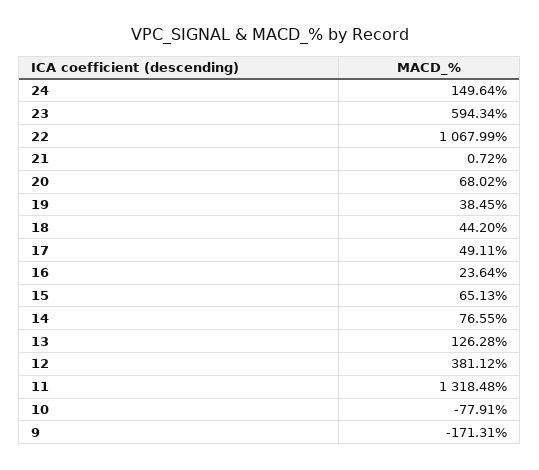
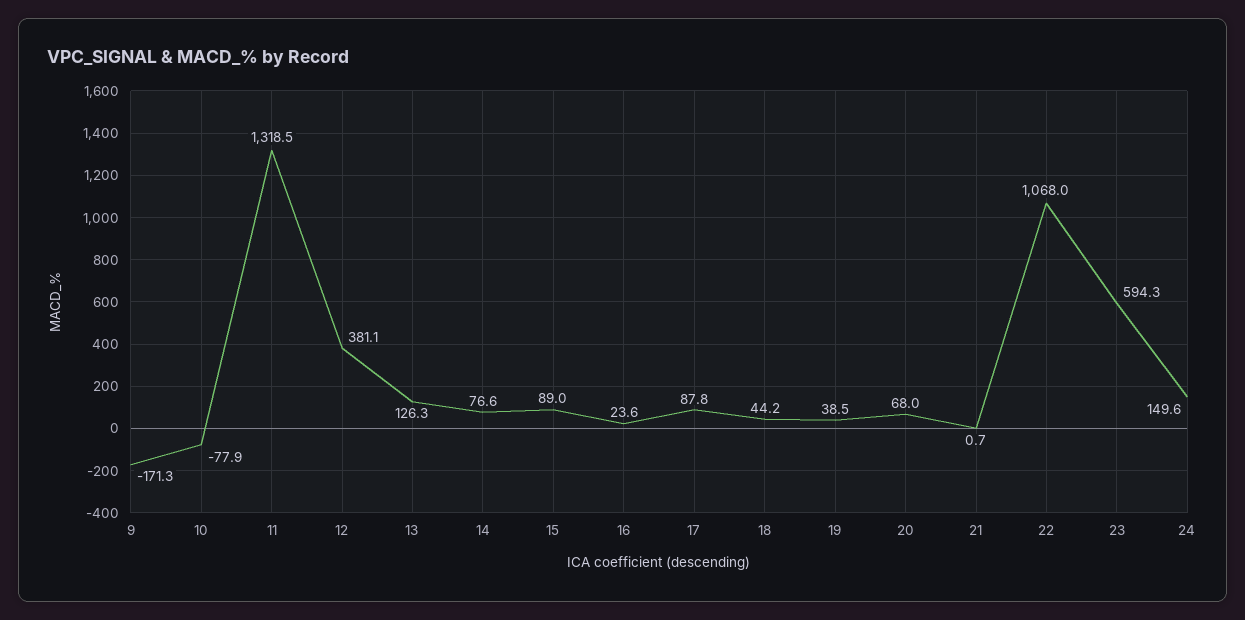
17: 49.11 -> 87.8
15: 65.13 -> 89

